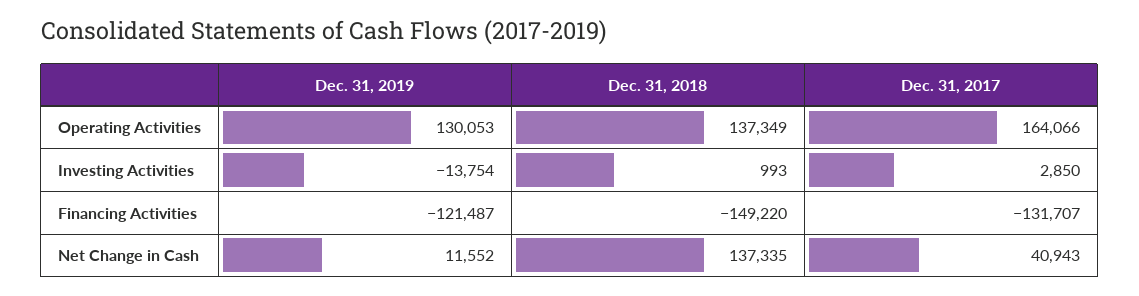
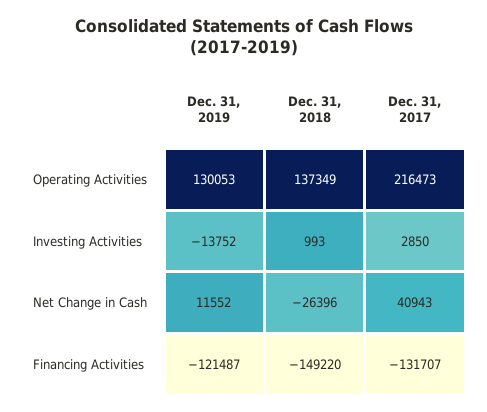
Dec. 31, 2017, Operating Activities: 164066 -> 216473
Dec. 31, 2019, Investing Activities: -13754 -> -13752
Dec. 31, 2018, Net Change in Cash: 137335 -> -26396

